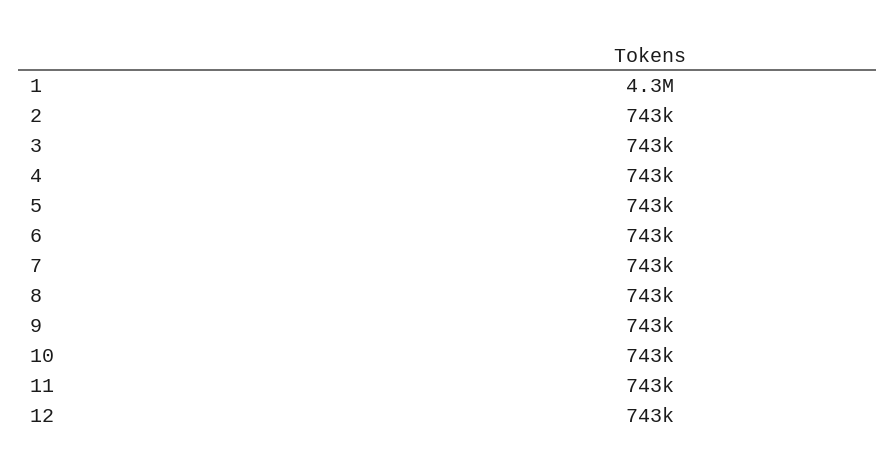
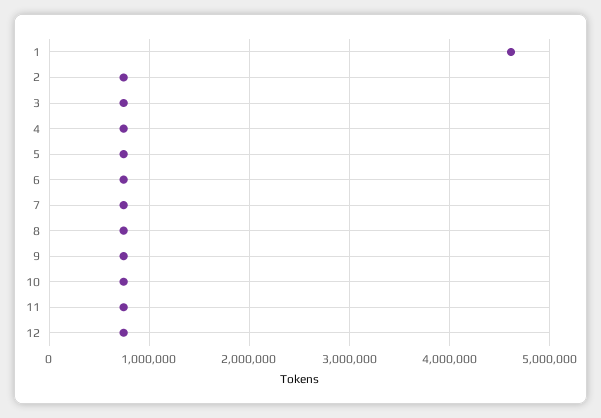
1: 4300000 -> 4600000

